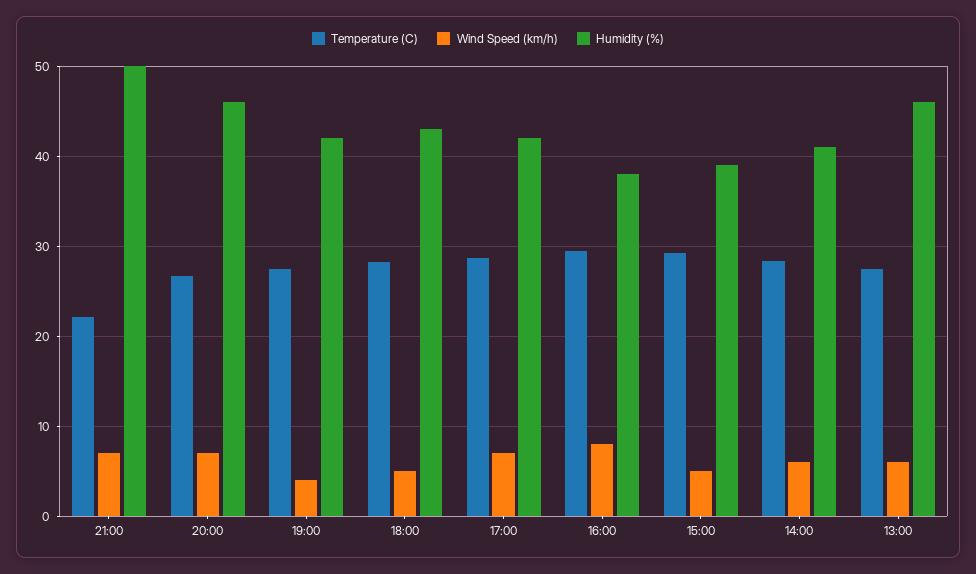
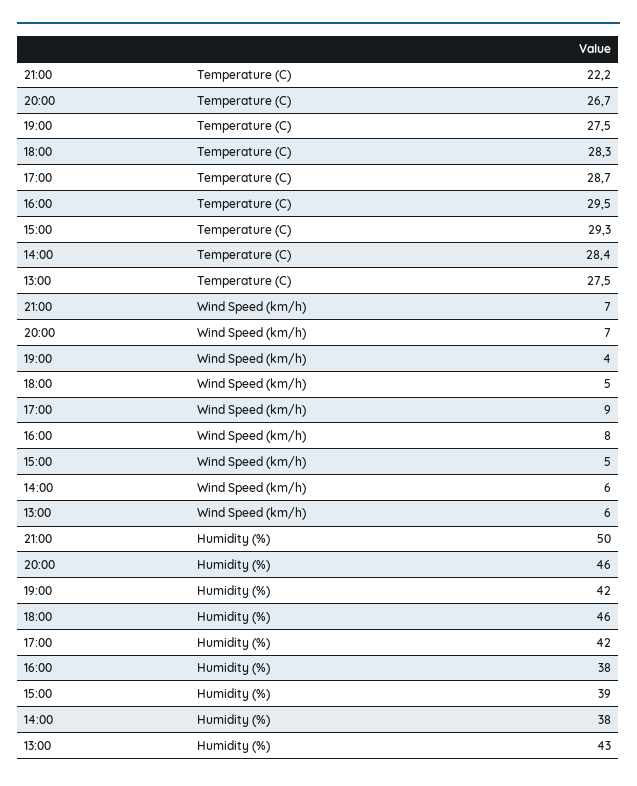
Humidity (%), 18:00: 43 -> 46
Wind Speed (km/h), 17:00: 7 -> 9
Humidity (%), 14:00: 41 -> 38
Humidity (%), 13:00: 46 -> 43

